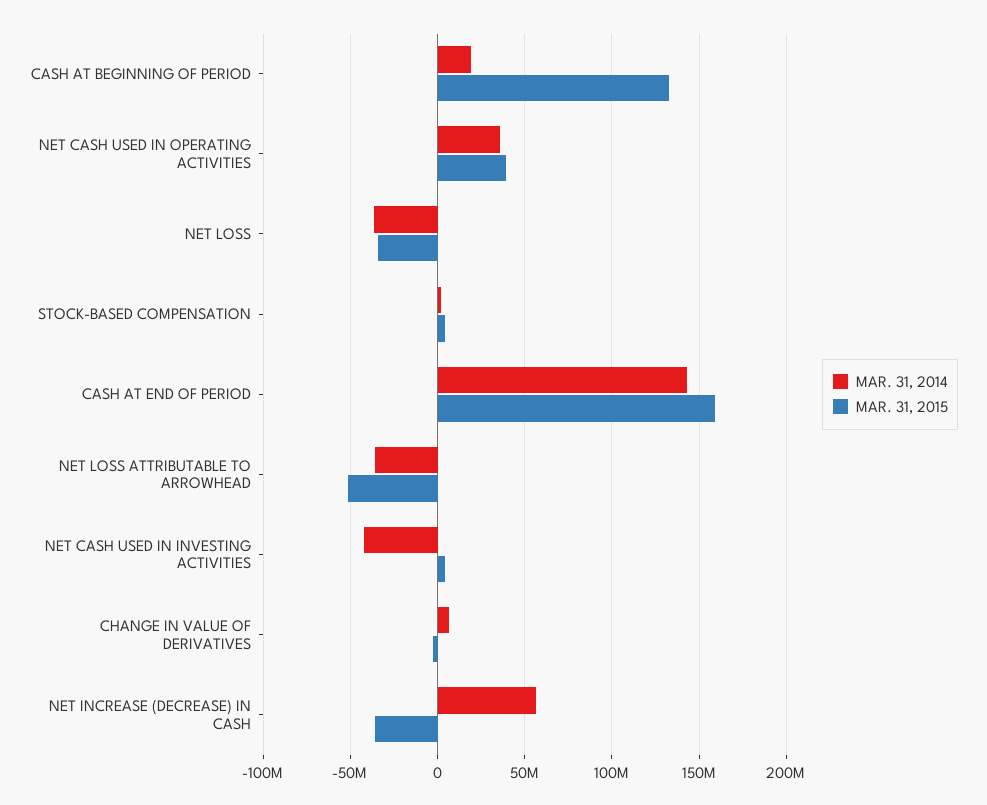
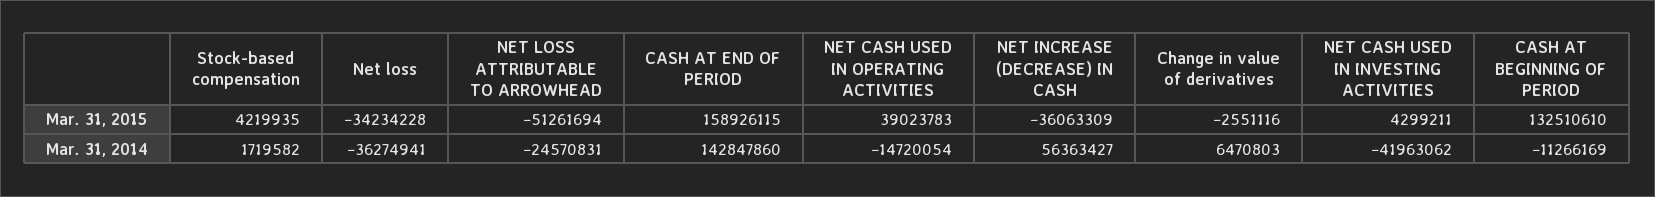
MAR. 31, 2014, CASH AT BEGINNING OF PERIOD: 20000000 -> -11266169
MAR. 31, 2014, NET CASH USED IN OPERATING ACTIVITIES: 35000000 -> -14720054
MAR. 31, 2014, NET LOSS ATTRIBUTABLE TO ARROWHEAD: -35000000 -> -24570831

